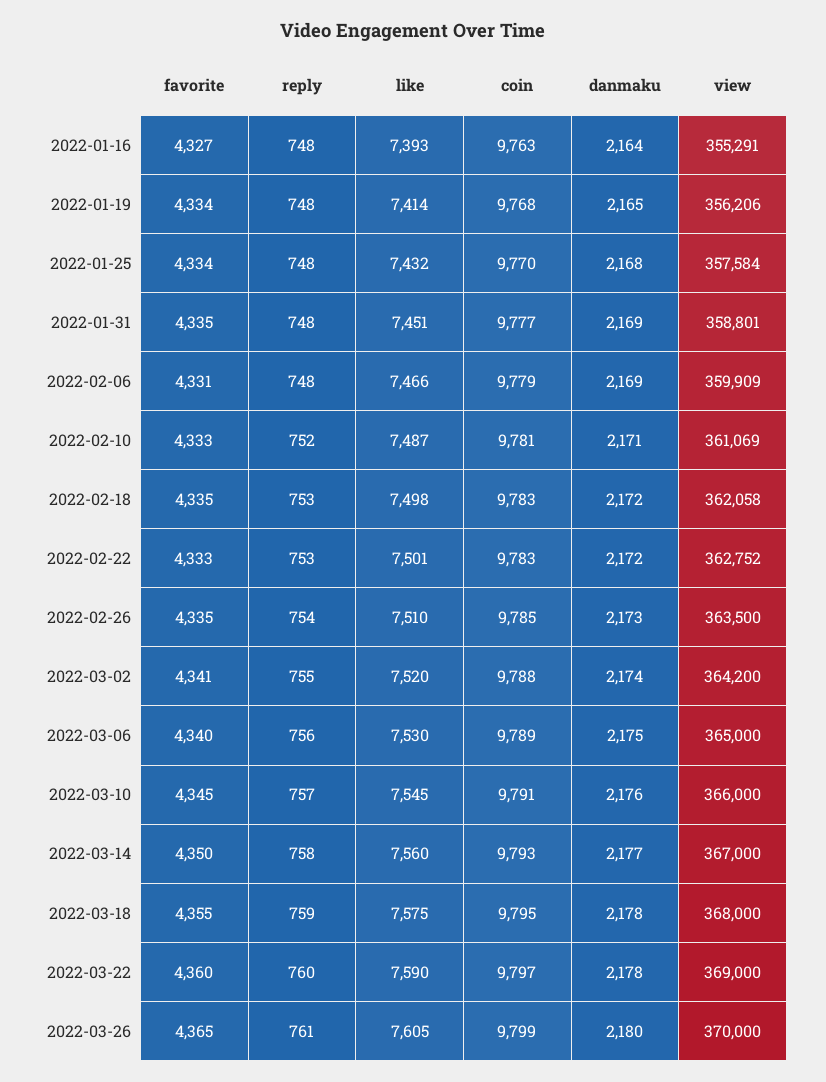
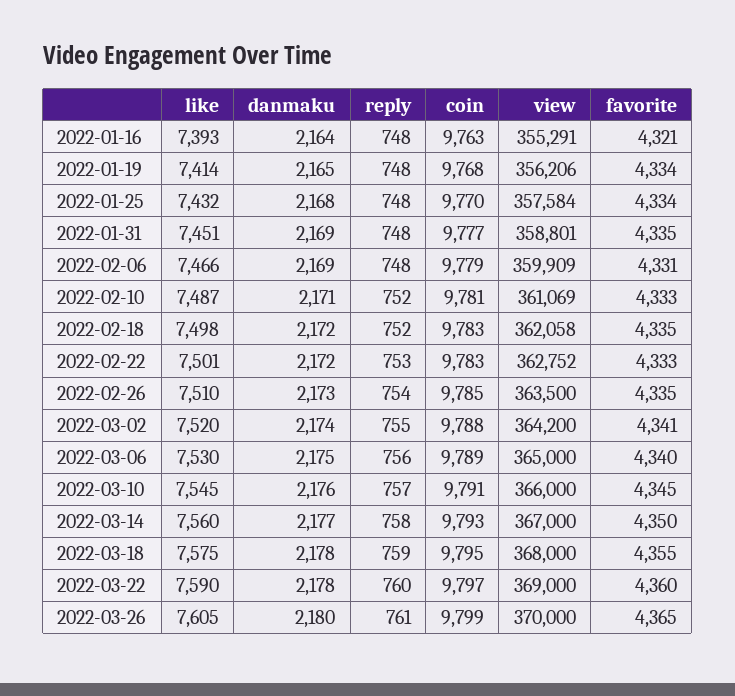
favorite, 2022-01-16: 4327 -> 4321
reply, 2022-02-18: 753 -> 752

